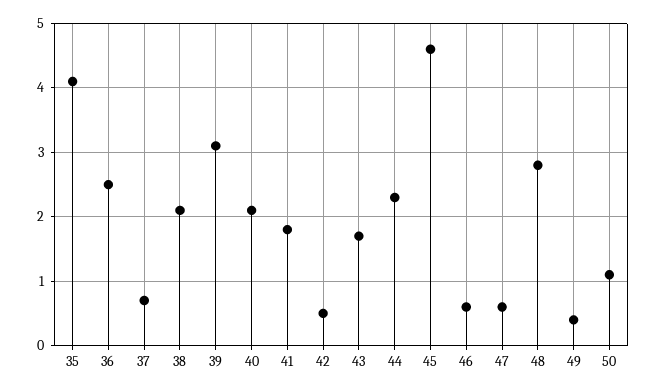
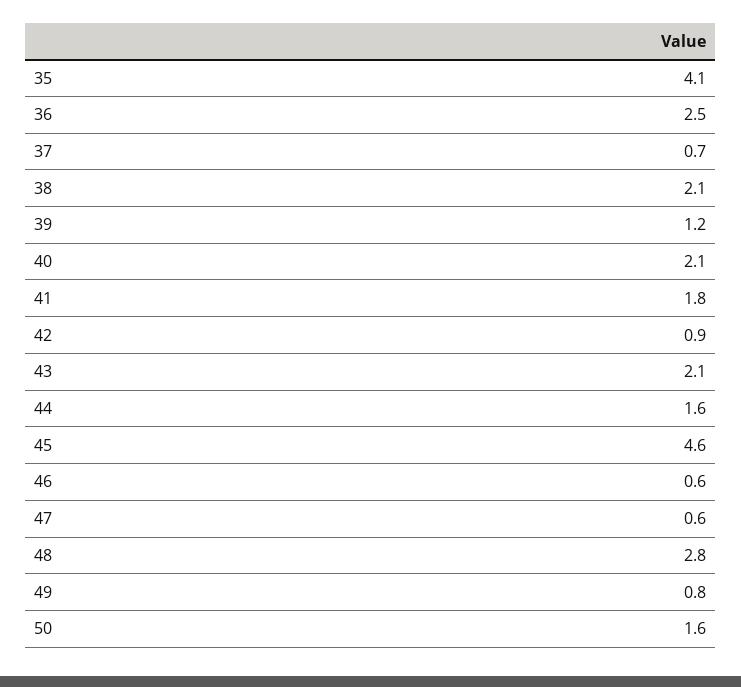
39: 3.1 -> 1.2
42: 0.5 -> 0.9
43: 1.7 -> 2.1
44: 2.3 -> 1.6
49: 0.4 -> 0.8
50: 1.1 -> 1.6

